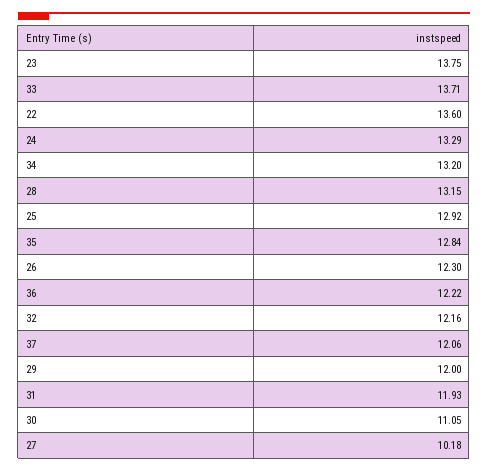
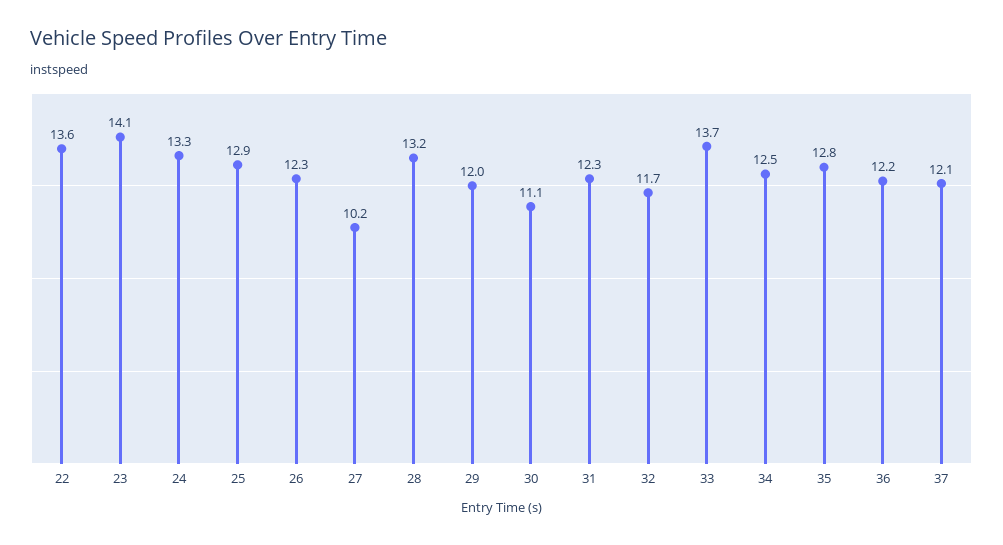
23: 13.75 -> 14.1
34: 13.2 -> 12.5
32: 12.16 -> 11.7
31: 11.93 -> 12.3

